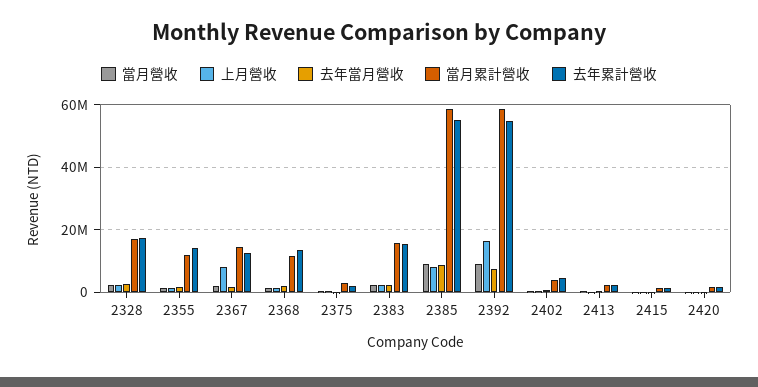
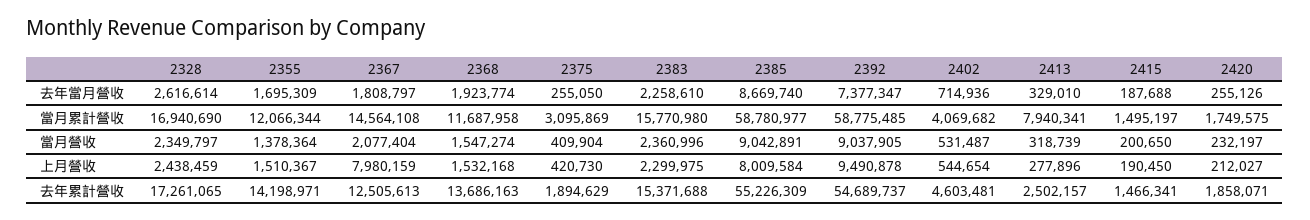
上月營收, 2392: 16000000 -> 9490878
當月累計營收, 2413: 2000000 -> 7940341

